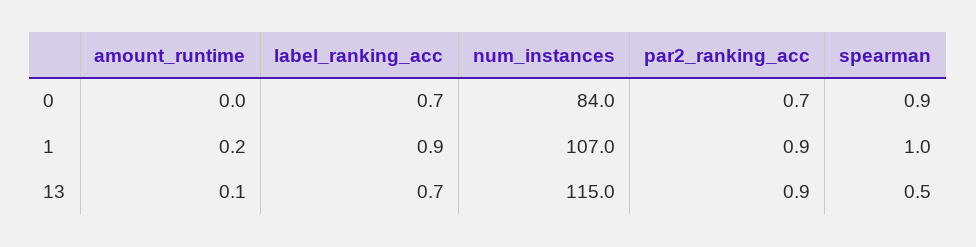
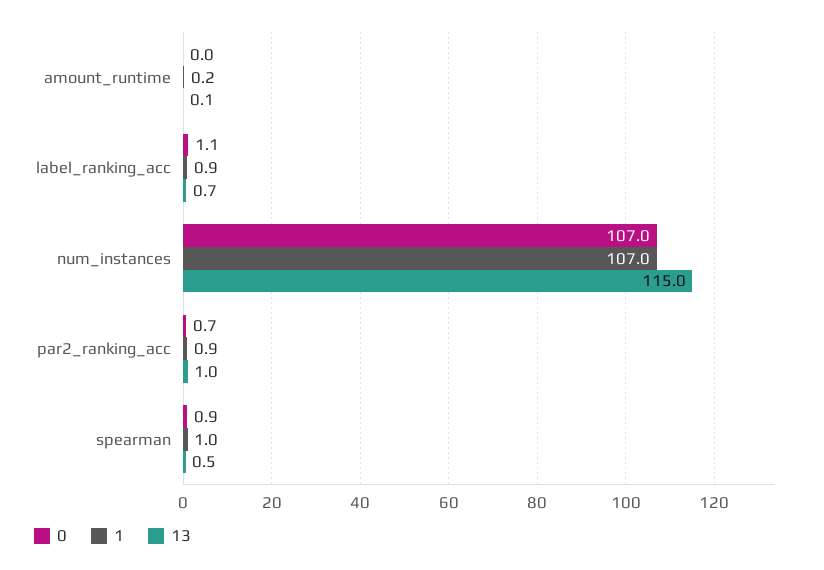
0, label_ranking_acc: 0.7 -> 1.1
0, num_instances: 84 -> 107
13, par2_ranking_acc: 0.9 -> 1

